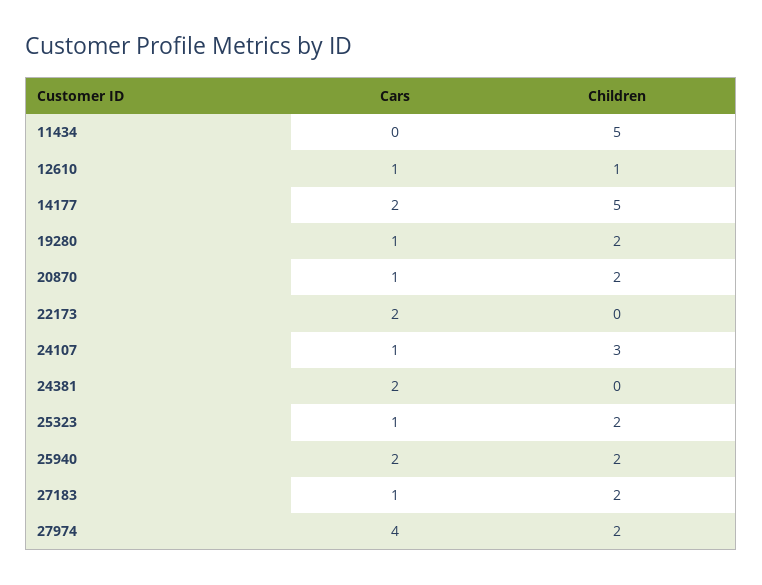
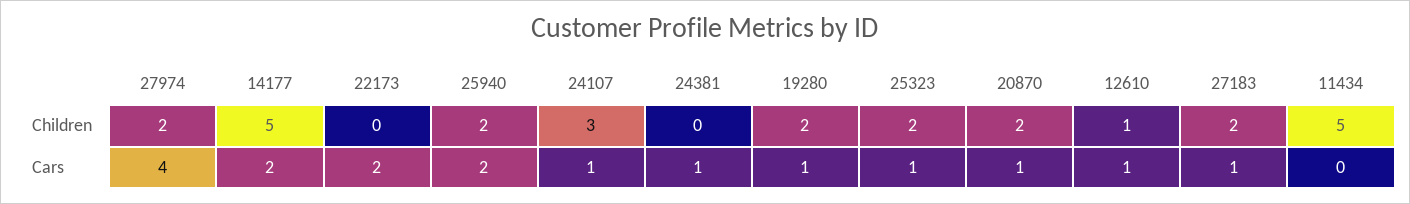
Cars, 24381: 2 -> 1

